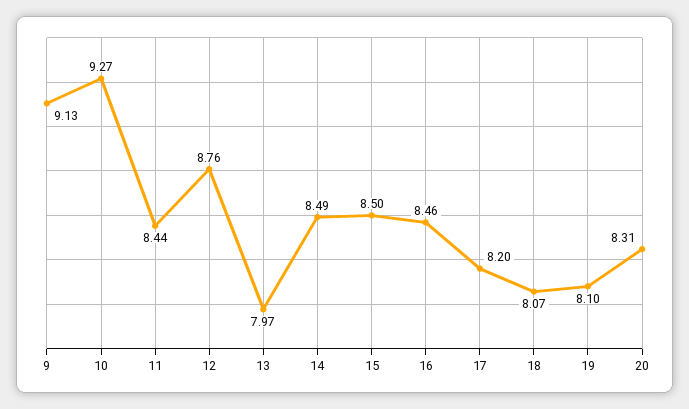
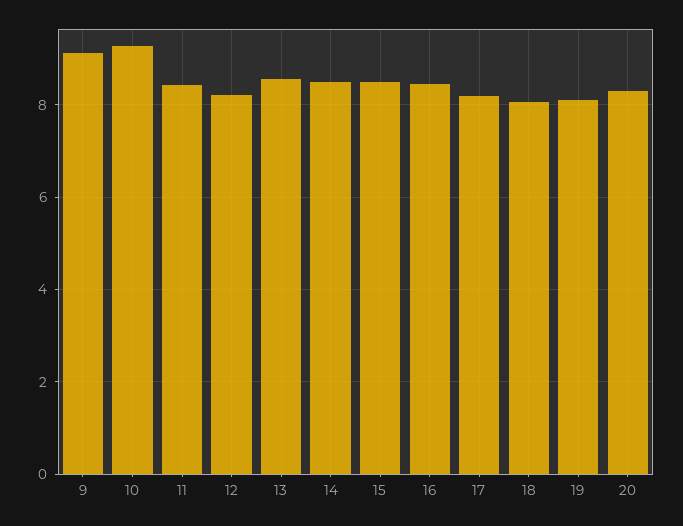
12: 8.76 -> 8.2
13: 7.97 -> 8.6

